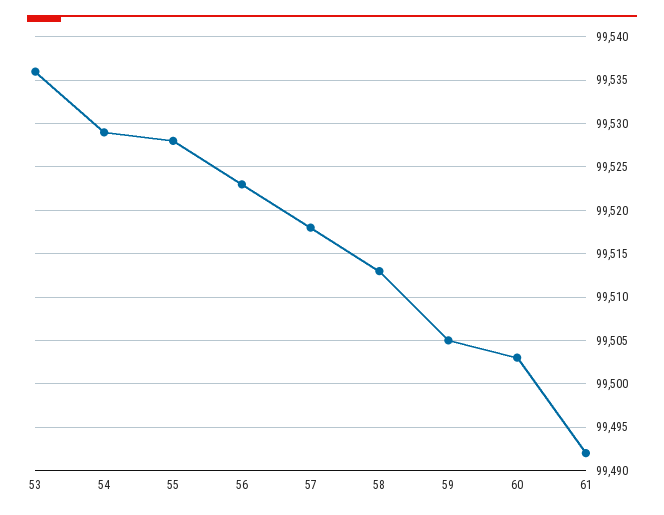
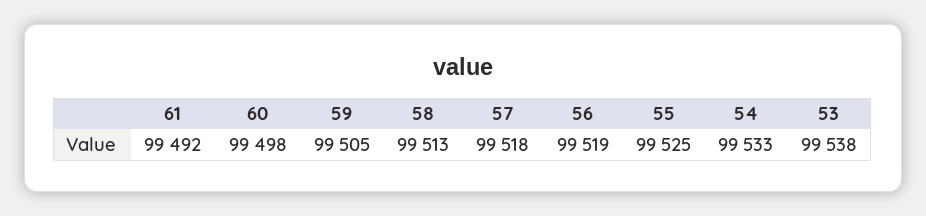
53: 99536 -> 99538
54: 99529 -> 99533
55: 99528 -> 99525
56: 99523 -> 99519
60: 99503 -> 99498

